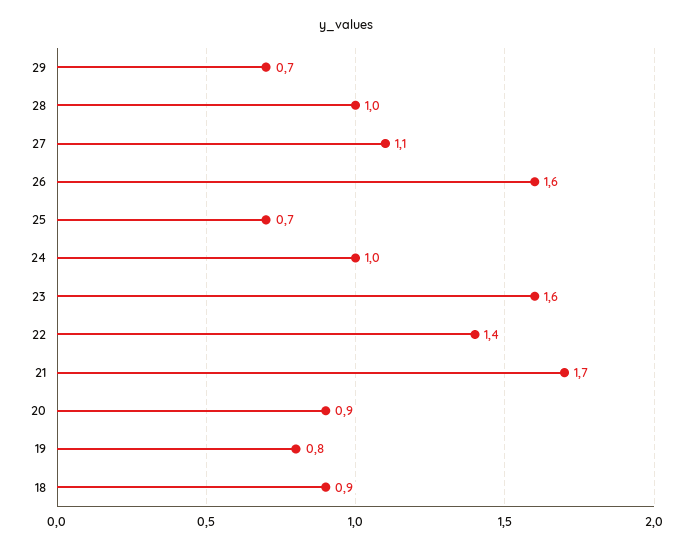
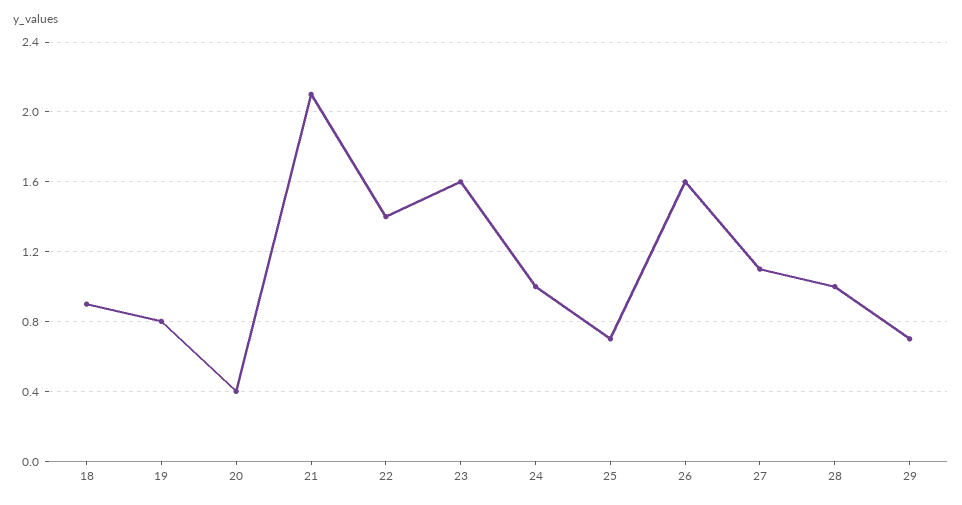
21: 1.7 -> 2.1
20: 0.9 -> 0.4

